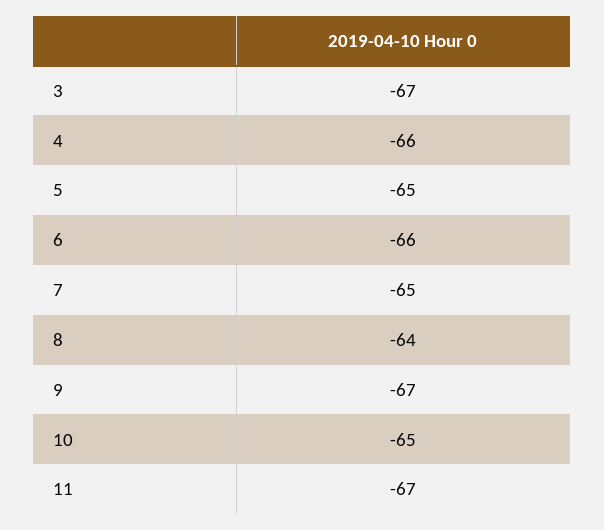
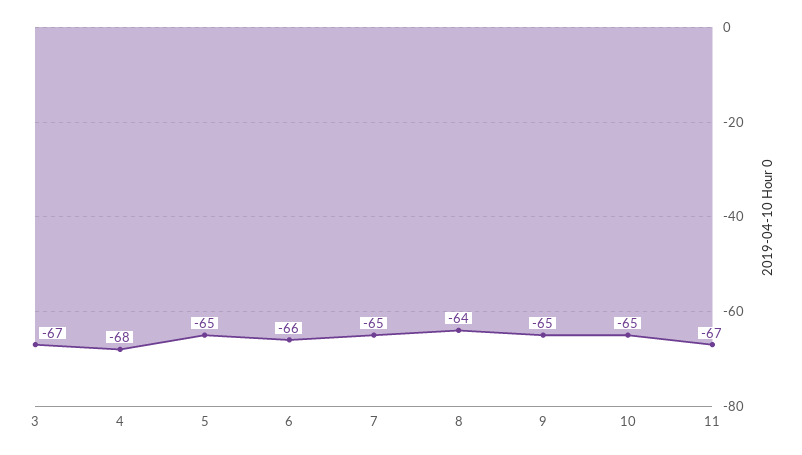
4: -66 -> -68
9: -67 -> -65

